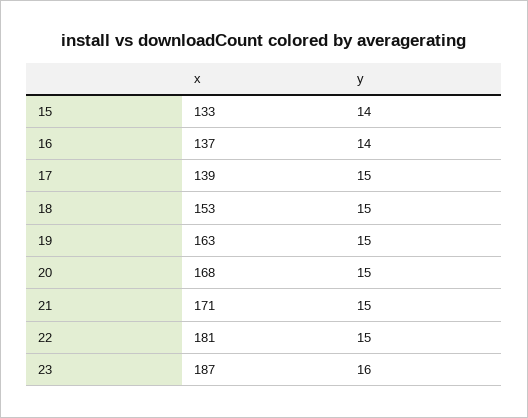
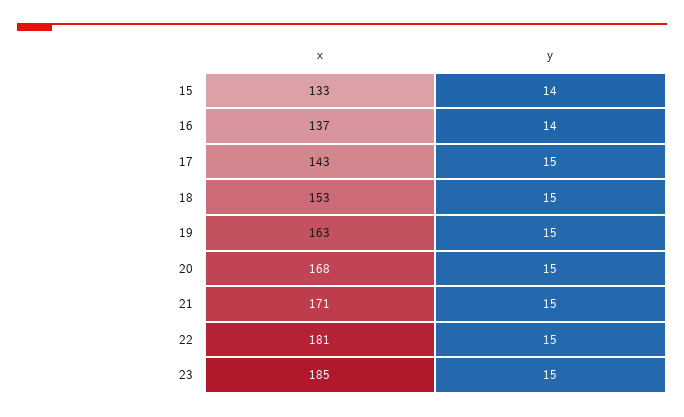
x, 17: 139 -> 143
x, 23: 187 -> 185
y, 23: 16 -> 15

